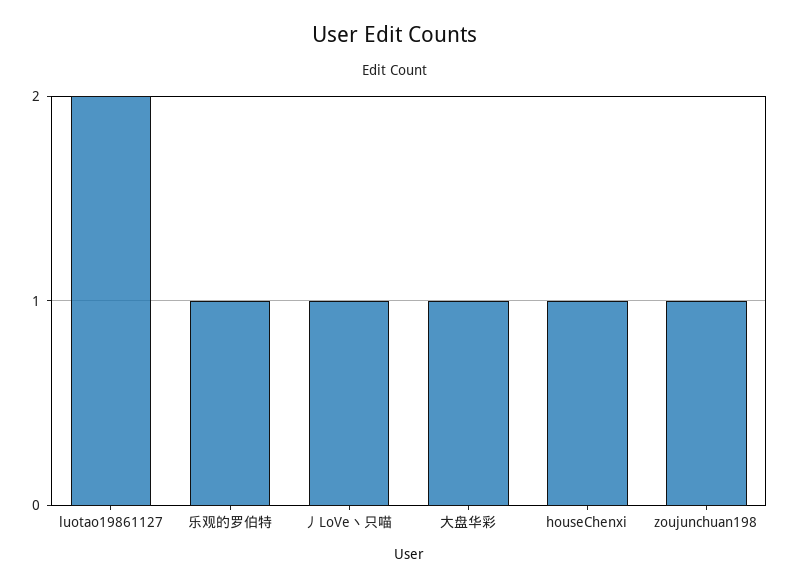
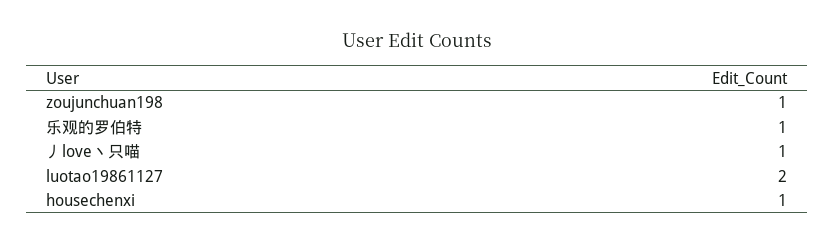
大盘华彩: 1 -> none

